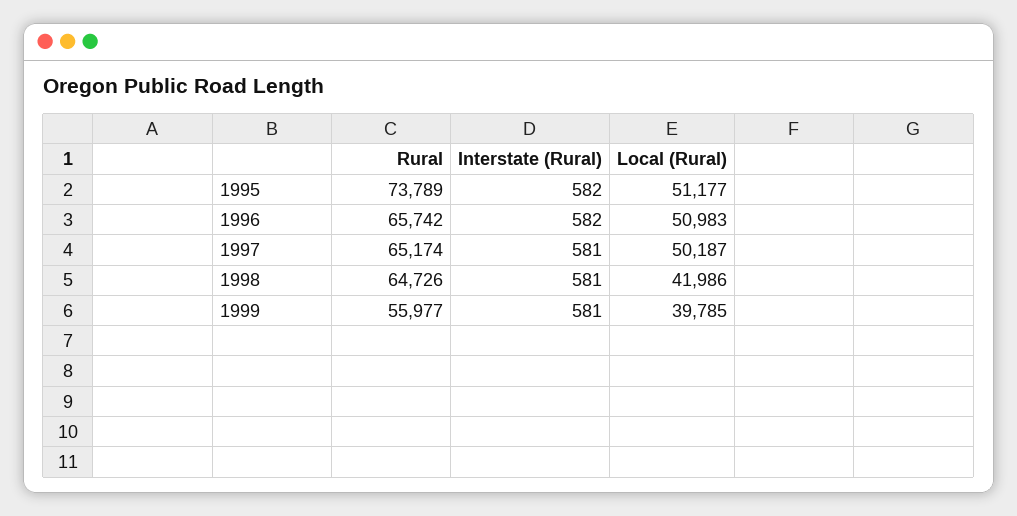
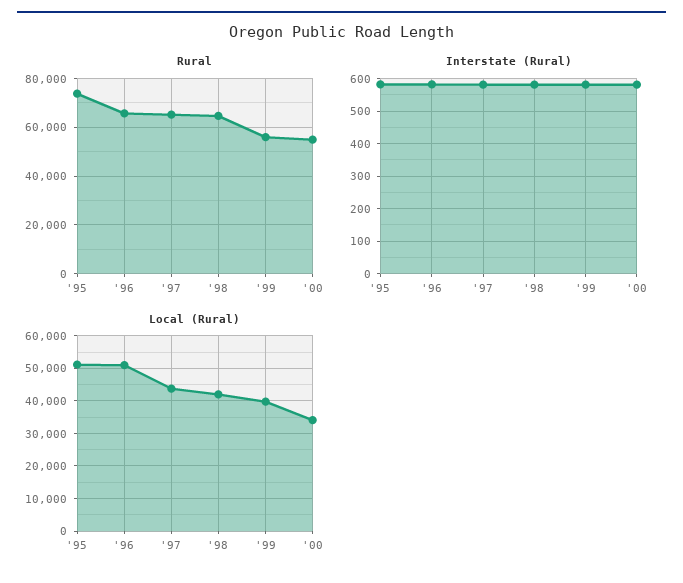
Local (Rural), 1997: 50187 -> 44000
Rural, '00: none -> 55000
Interstate (Rural), '00: none -> 580
Local (Rural), '00: none -> 34000

